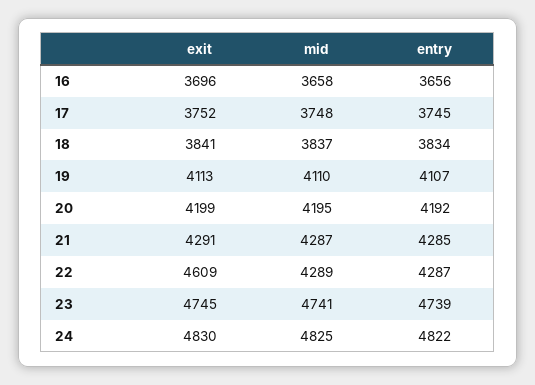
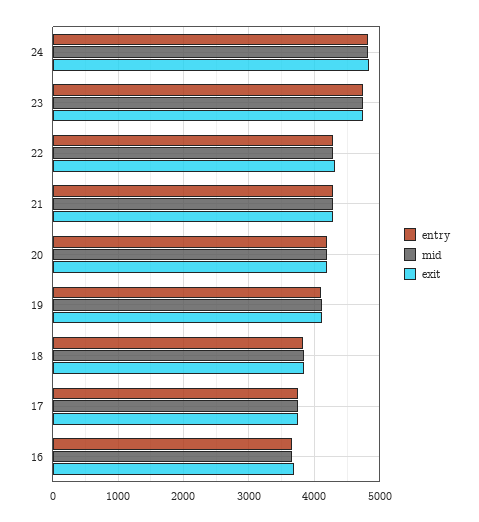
exit, 22: 4609 -> 4300

